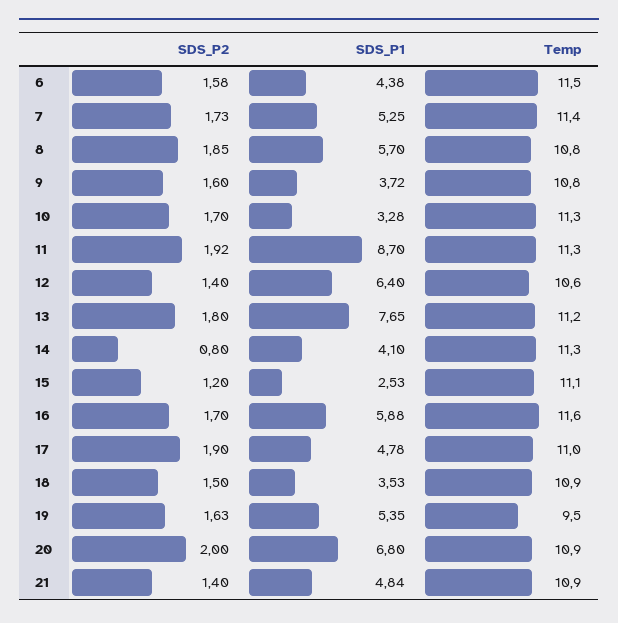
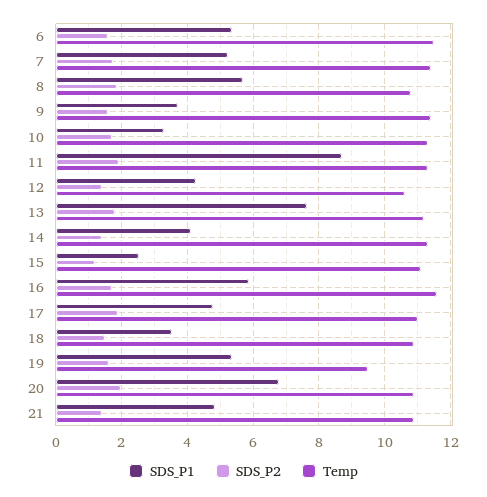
SDS_P1, 6: 4.38 -> 5.4
Temp, 9: 10.8 -> 11.4
SDS_P1, 12: 6.4 -> 4.2
SDS_P2, 14: 0.8 -> 1.4

